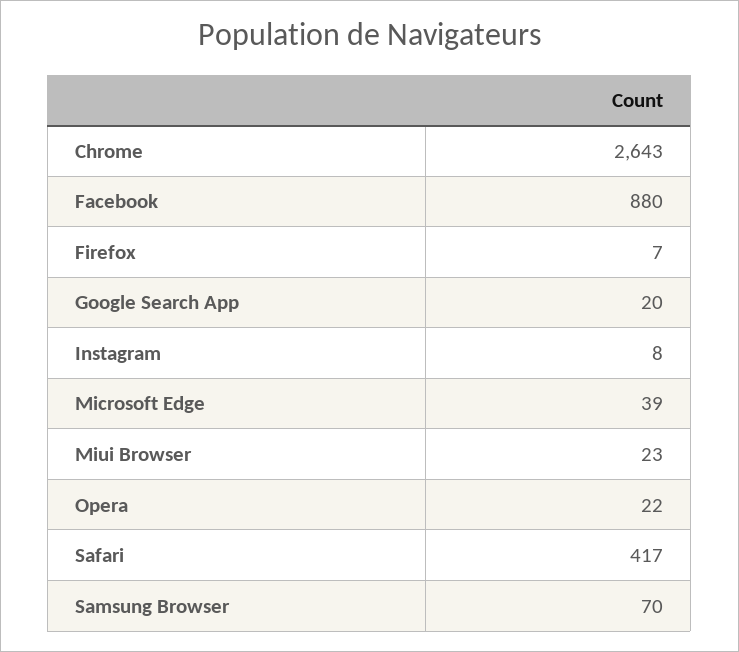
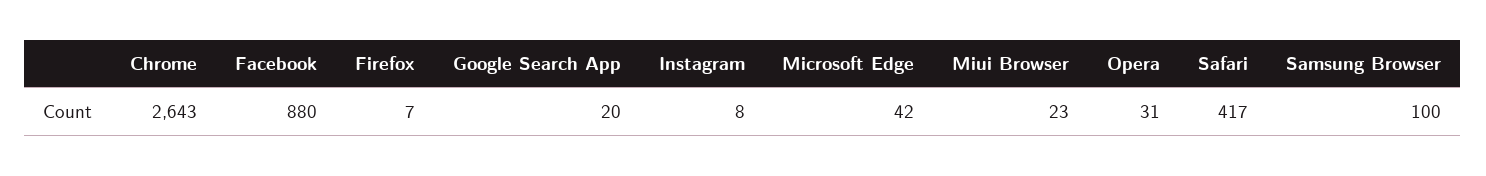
Microsoft Edge: 39 -> 42
Opera: 22 -> 31
Samsung Browser: 70 -> 100

